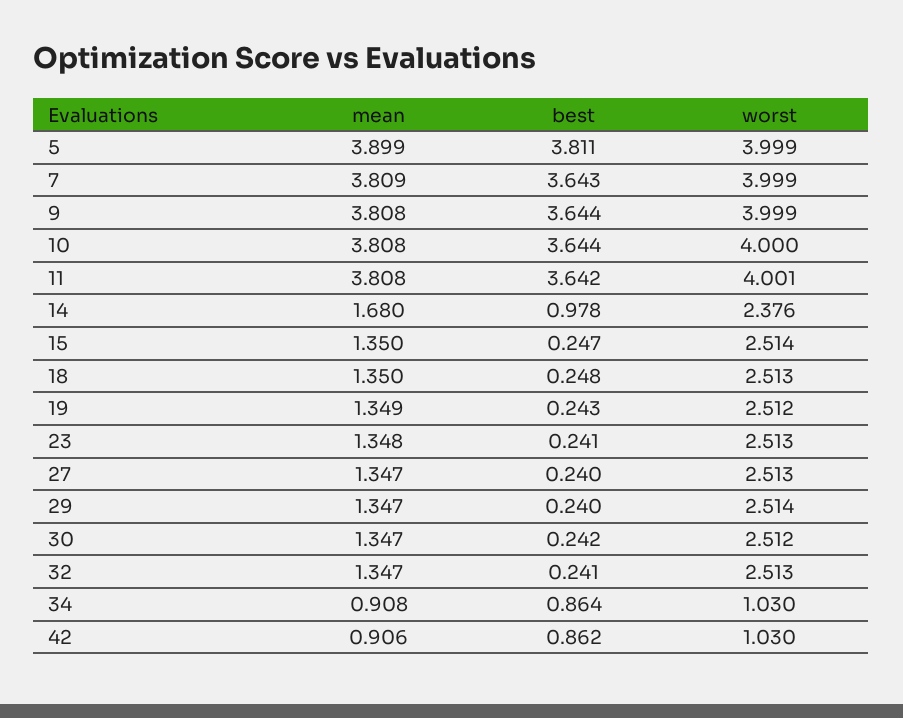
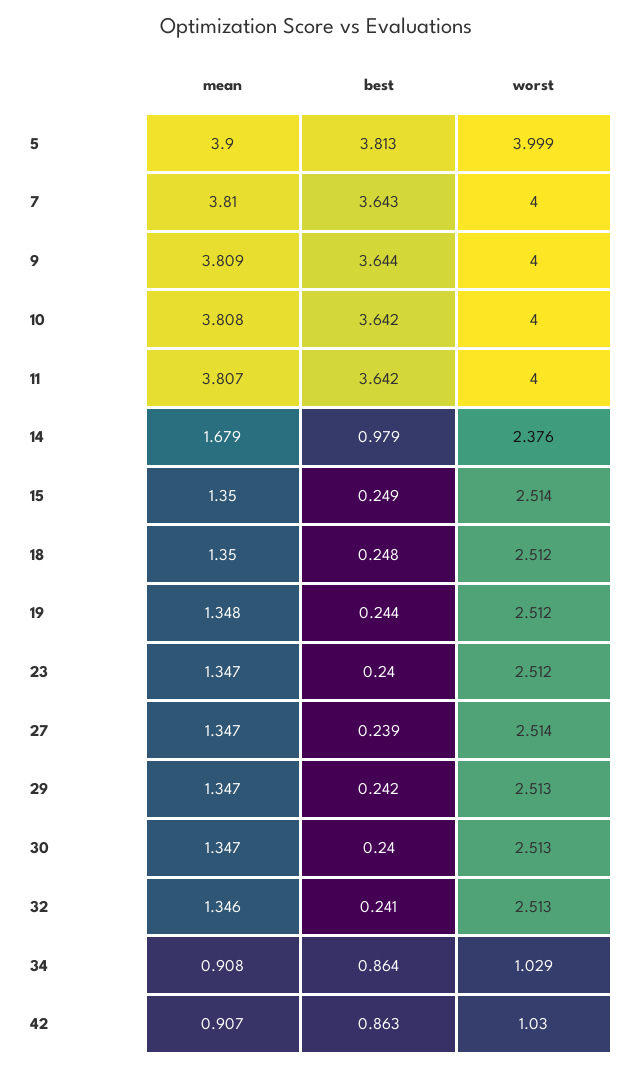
mean, 5: 3.899 -> 3.9
best, 5: 3.811 -> 3.813
mean, 7: 3.809 -> 3.81
worst, 7: 3.999 -> 4
mean, 9: 3.808 -> 3.809
worst, 9: 3.999 -> 4
best, 10: 3.644 -> 3.642
mean, 11: 3.808 -> 3.807
worst, 11: 4.001 -> 4
mean, 14: 1.68 -> 1.679
best, 14: 0.978 -> 0.979
best, 15: 0.247 -> 0.249
worst, 18: 2.513 -> 2.512
mean, 19: 1.349 -> 1.348
best, 19: 0.243 -> 0.244
mean, 23: 1.348 -> 1.347
best, 23: 0.241 -> 0.24
worst, 23: 2.513 -> 2.512
best, 27: 0.24 -> 0.239
worst, 27: 2.513 -> 2.514
best, 29: 0.24 -> 0.242
worst, 29: 2.514 -> 2.513
best, 30: 0.242 -> 0.24
worst, 30: 2.512 -> 2.513
mean, 32: 1.347 -> 1.346
worst, 34: 1.03 -> 1.029
mean, 42: 0.906 -> 0.907
best, 42: 0.862 -> 0.863

